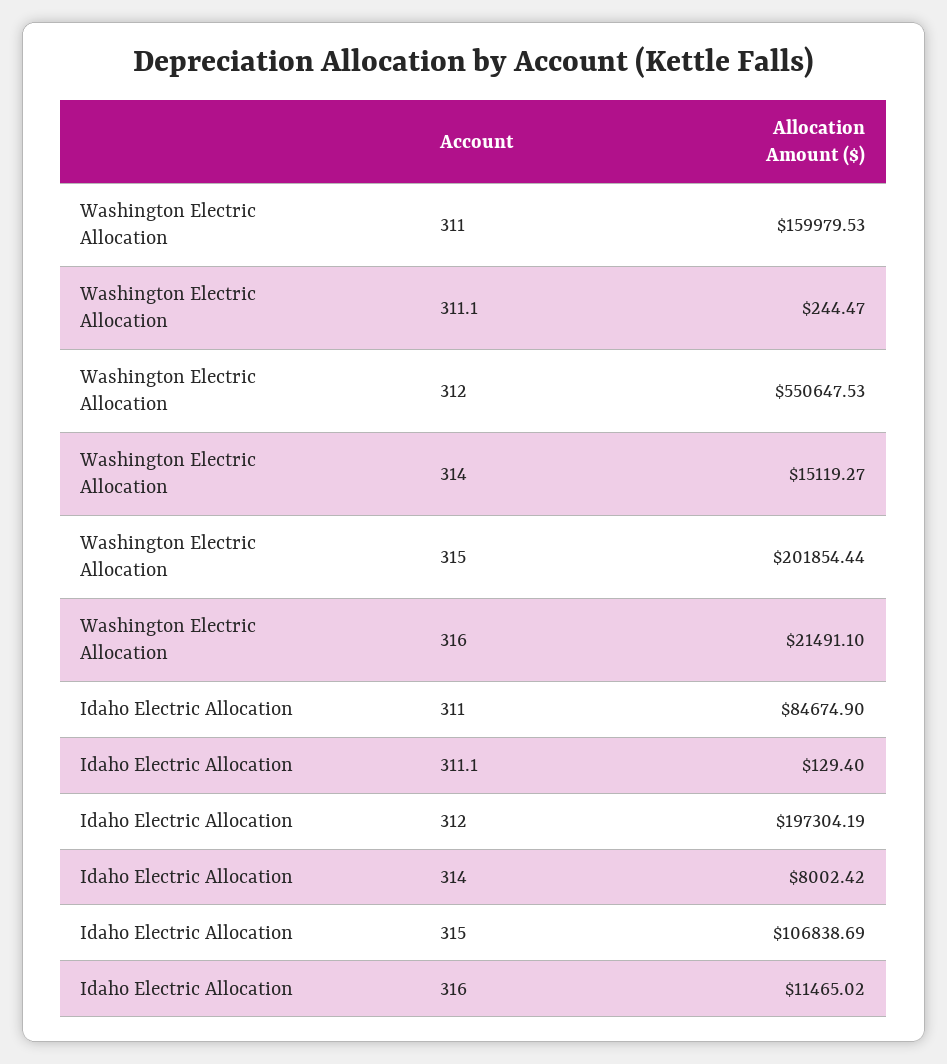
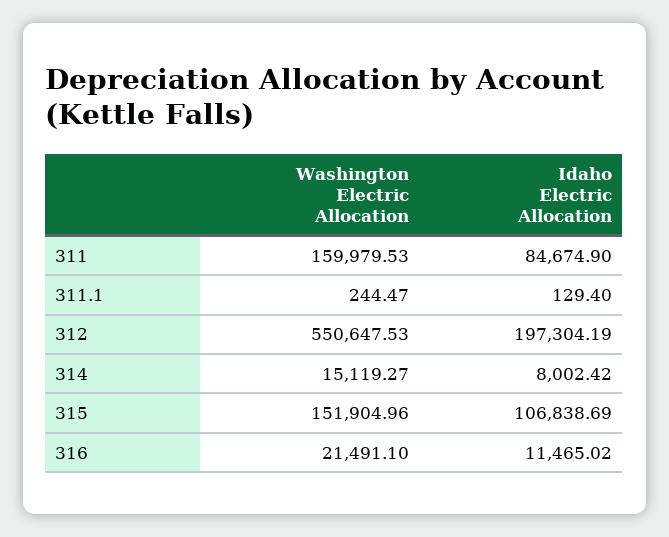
Washington Electric Allocation, 315: 201854.44 -> 151904.96

